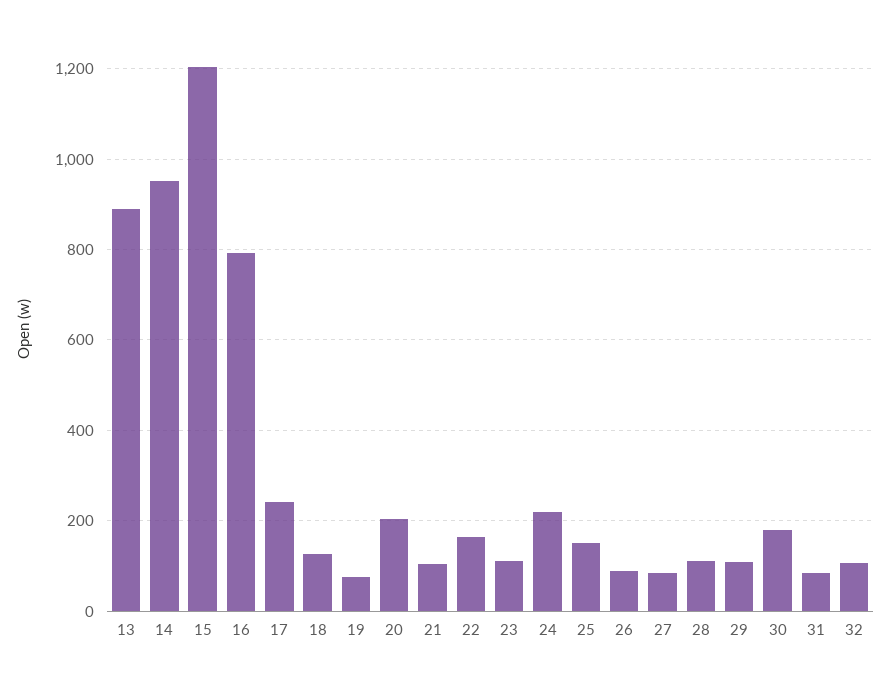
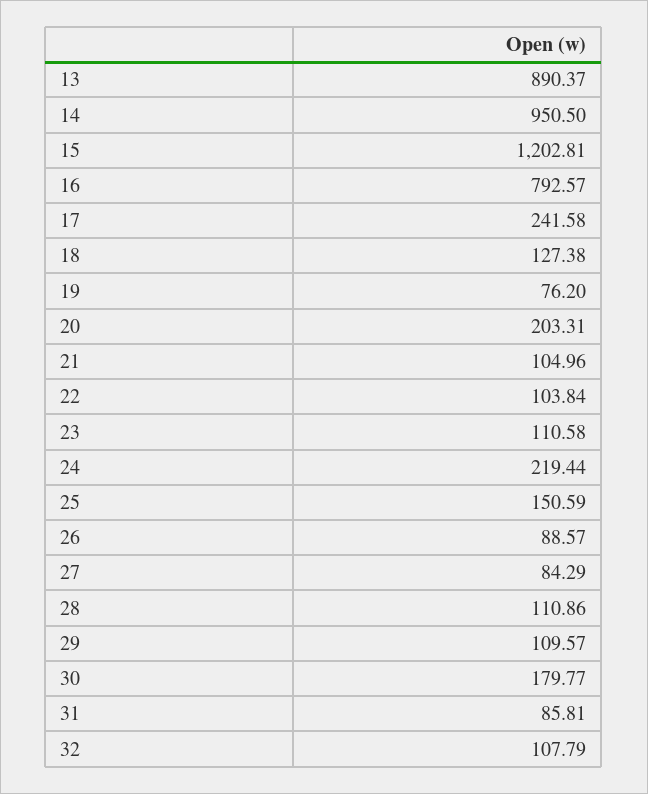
22: 160 -> 103.84

